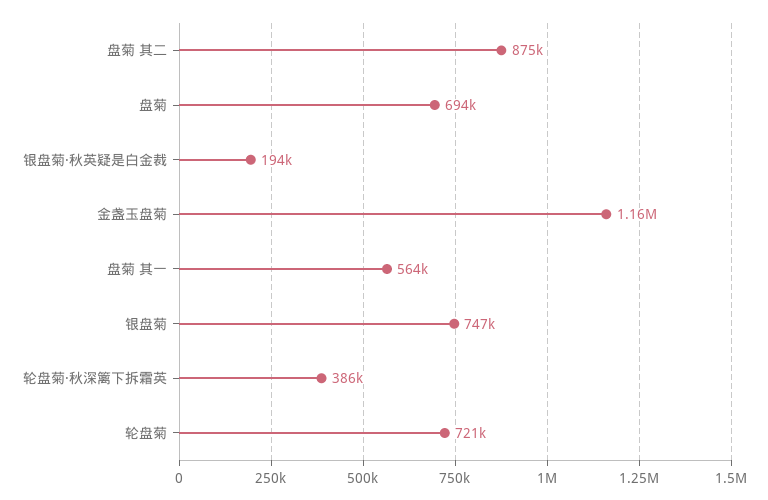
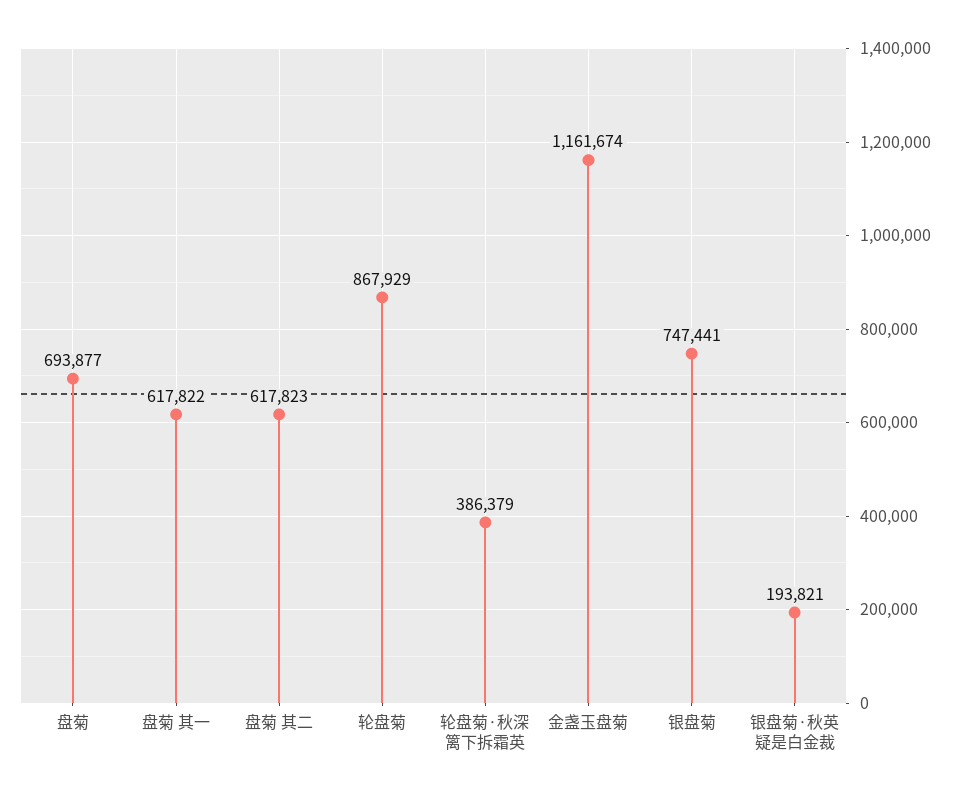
盘菊 其二: 875000 -> 617823
盘菊 其一: 564000 -> 617822
轮盘菊: 721000 -> 867929

